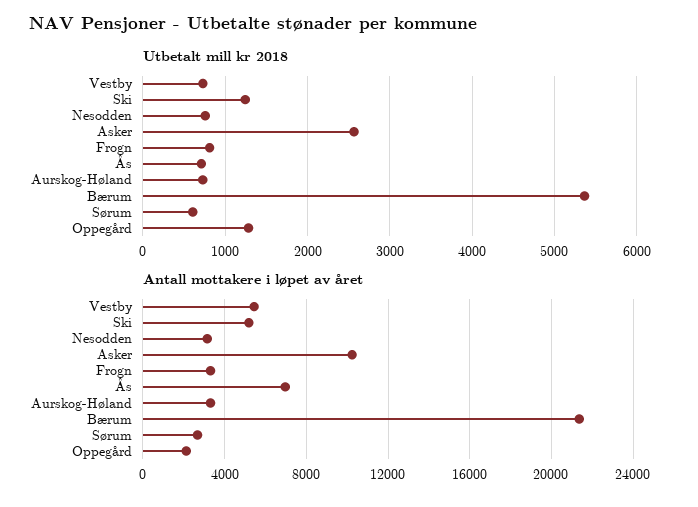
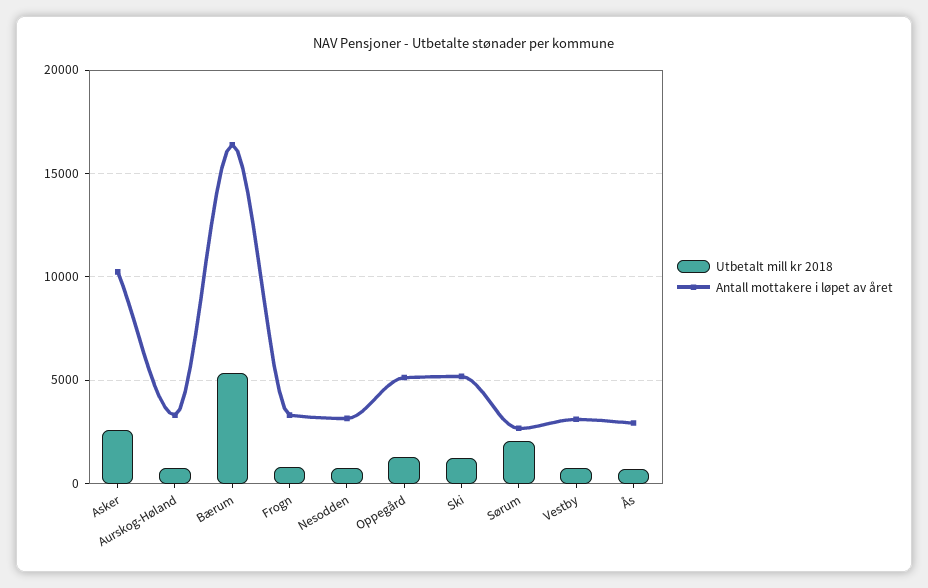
Utbetalt mill kr 2018, Sørum: 600 -> 2000
Antall mottakere i løpet av året, Vestby: 5500 -> 3000
Antall mottakere i løpet av året, Ås: 7000 -> 3000
Antall mottakere i løpet av året, Bærum: 21500 -> 16500
Antall mottakere i løpet av året, Oppegård: 2000 -> 5000

